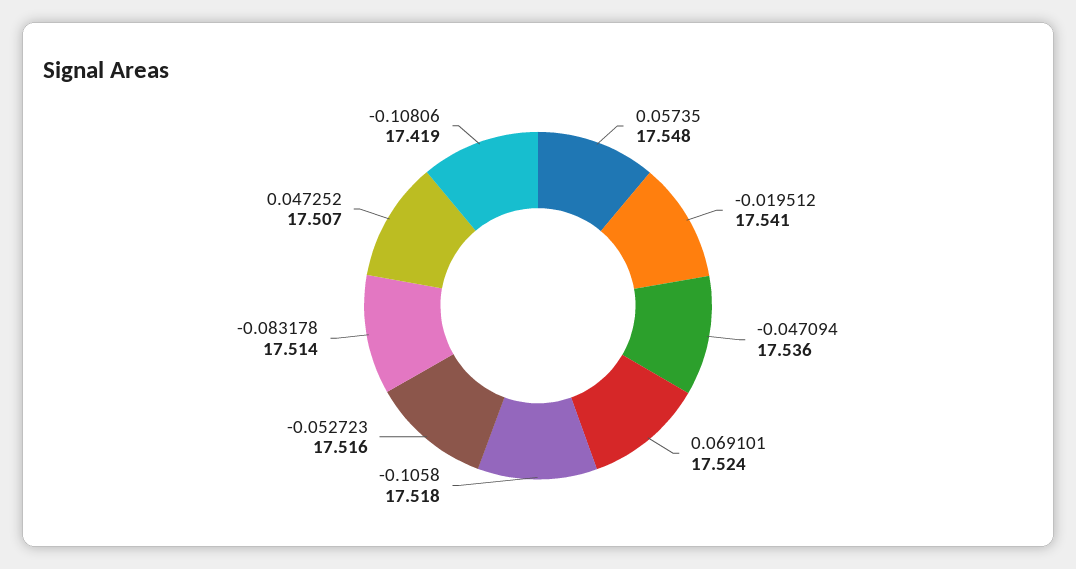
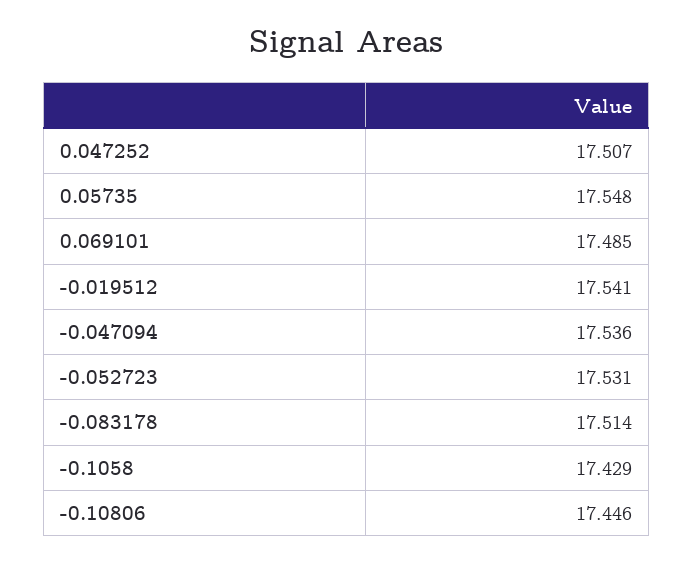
0.069101: 17.524 -> 17.485
-0.1058: 17.518 -> 17.429
-0.052723: 17.516 -> 17.531
-0.10806: 17.419 -> 17.446

